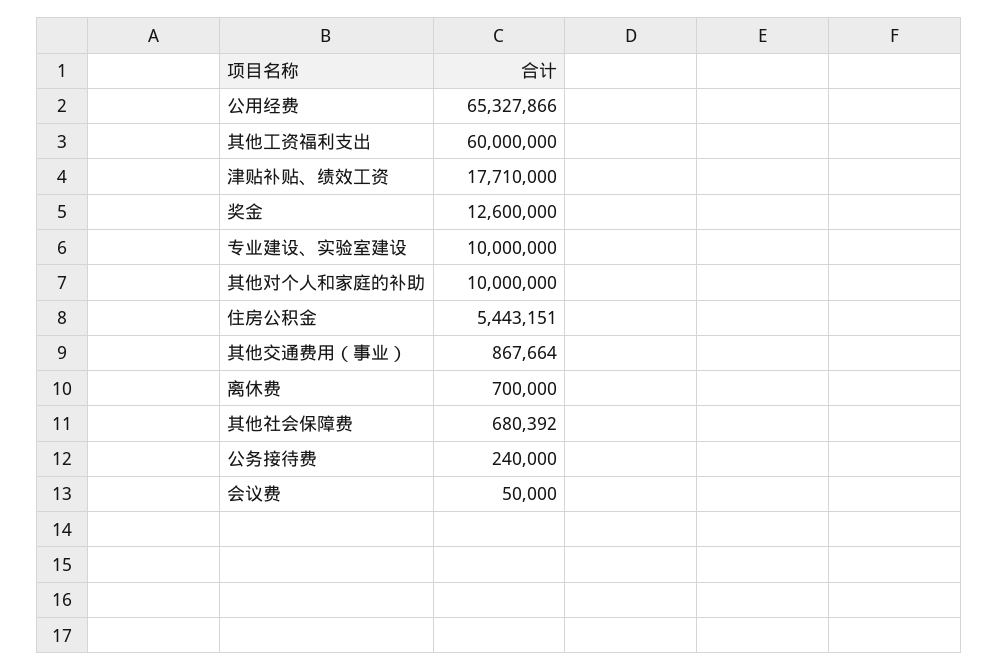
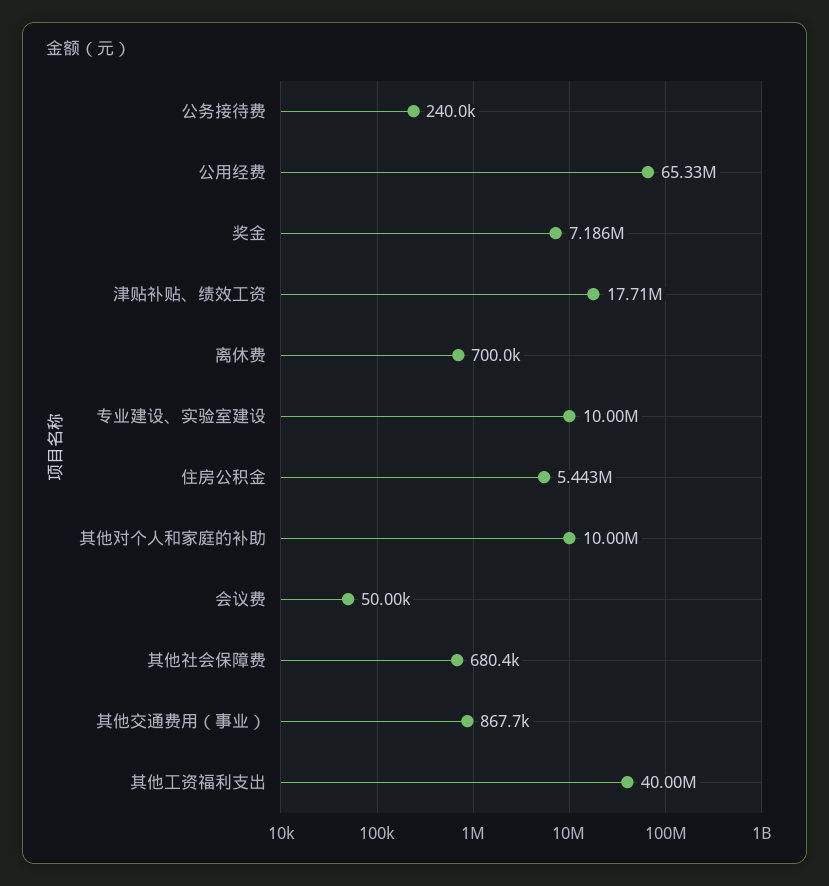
其他工资福利支出: 60000000 -> 40000000
奖金: 12600000 -> 7186000

